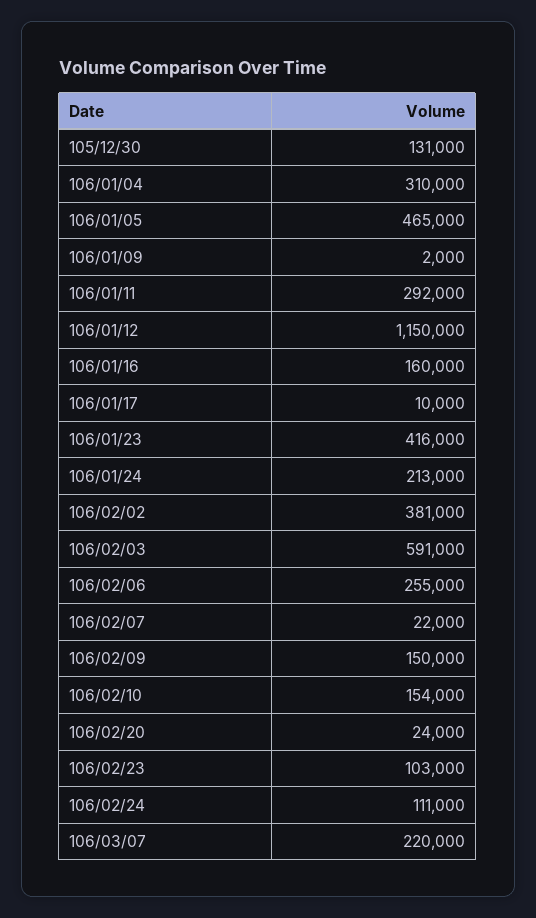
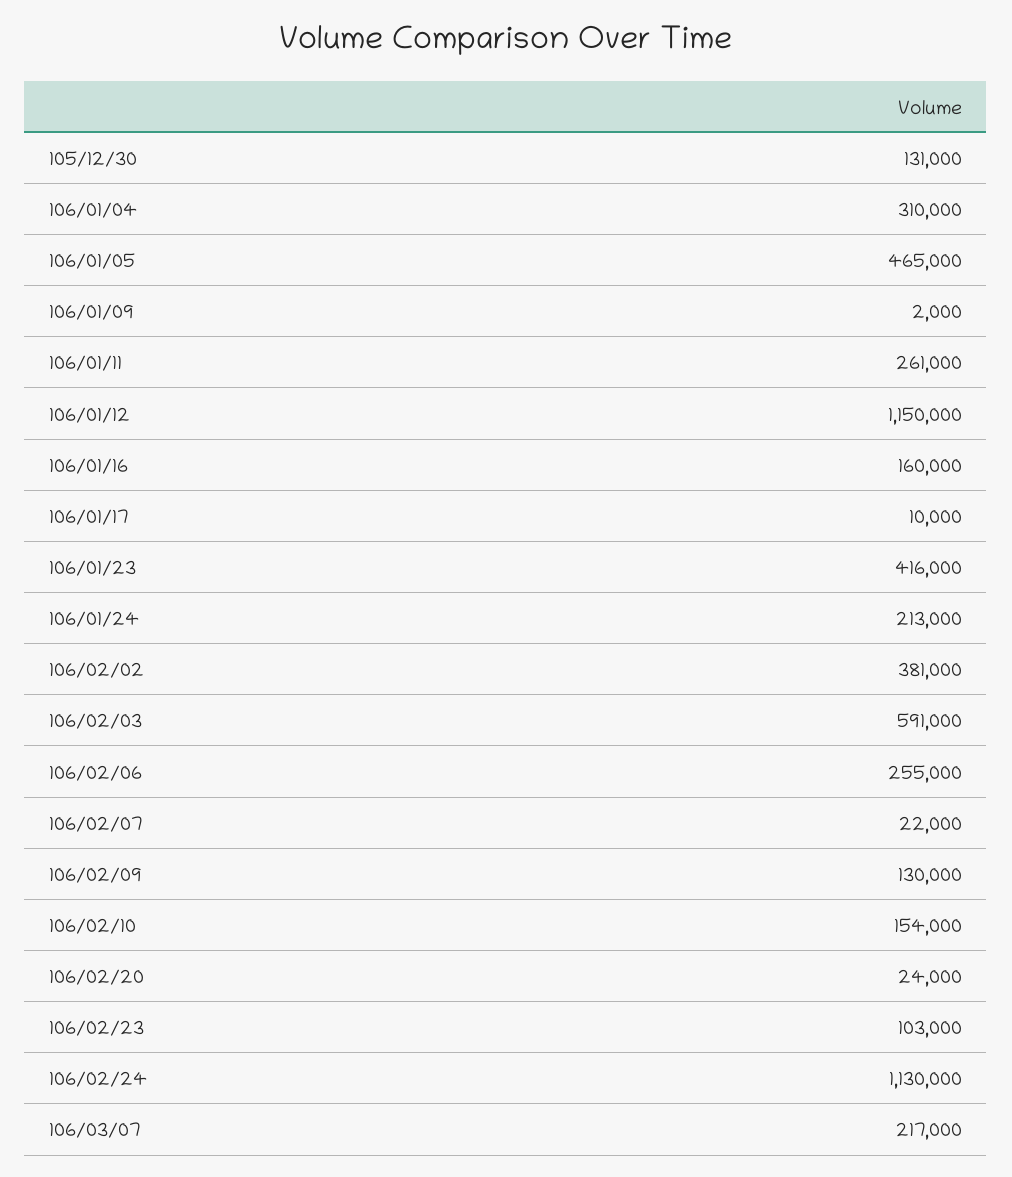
106/01/11: 292000 -> 261000
106/02/09: 150000 -> 130000
106/02/24: 111000 -> 1130000
106/03/07: 220000 -> 217000

